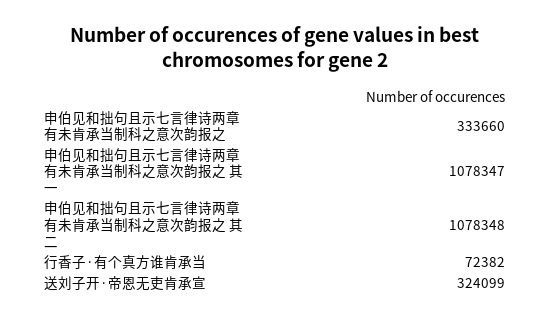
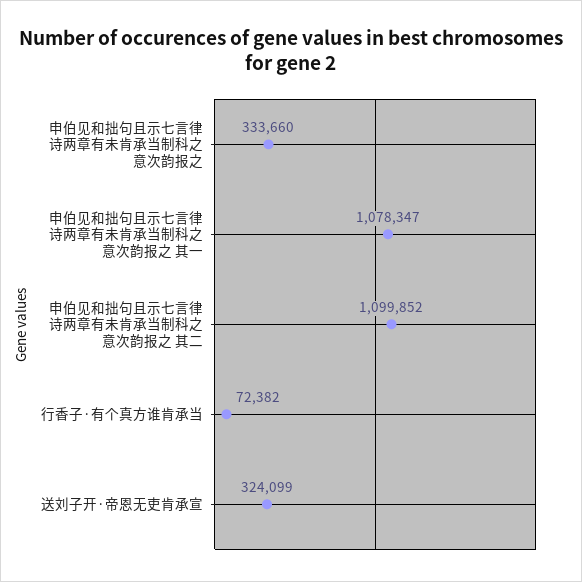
申伯见和拙句且示七言律诗两章有未肯承当制科之意次韵报之 其二: 1078348 -> 1099852

